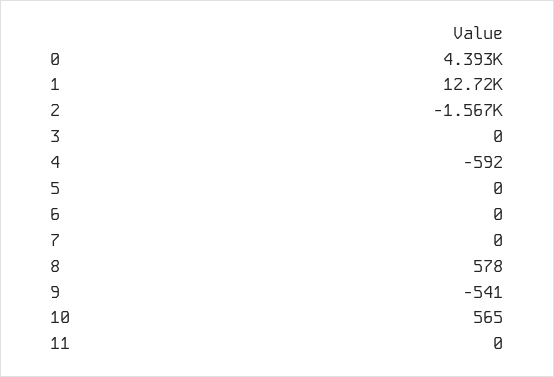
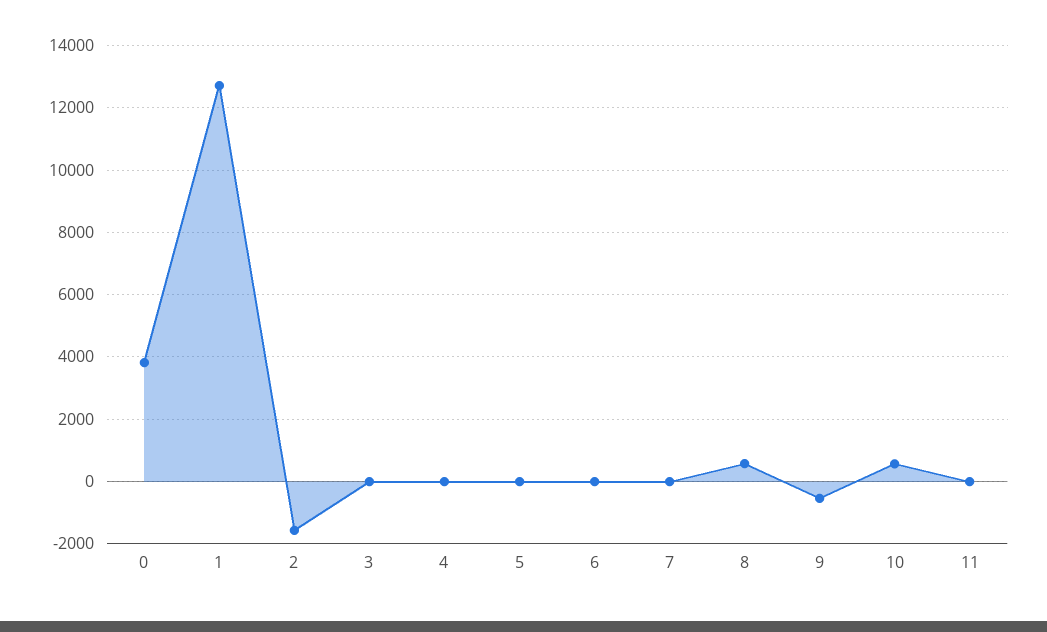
0: 4393 -> 3800
4: -592 -> 0

